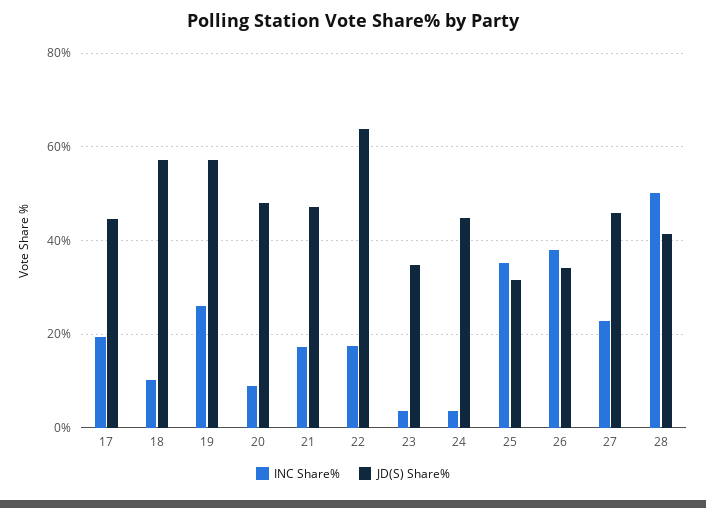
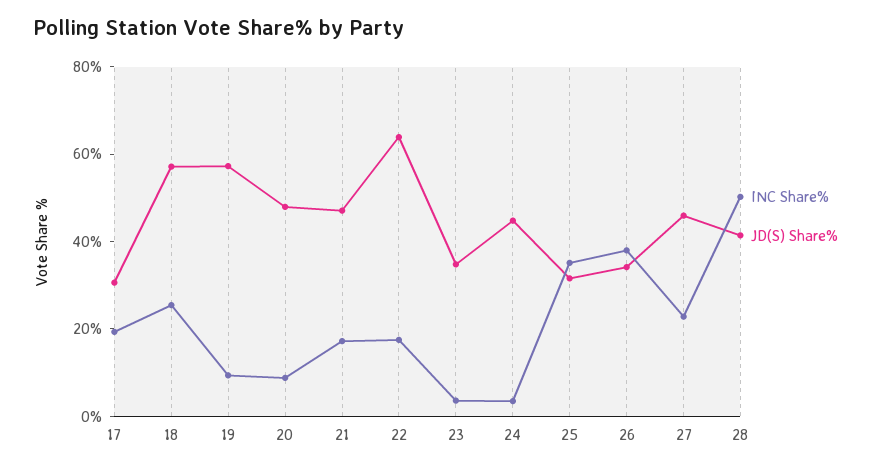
JD(S) Share%, 17: 44 -> 30
INC Share%, 18: 10 -> 25
INC Share%, 19: 26 -> 10

